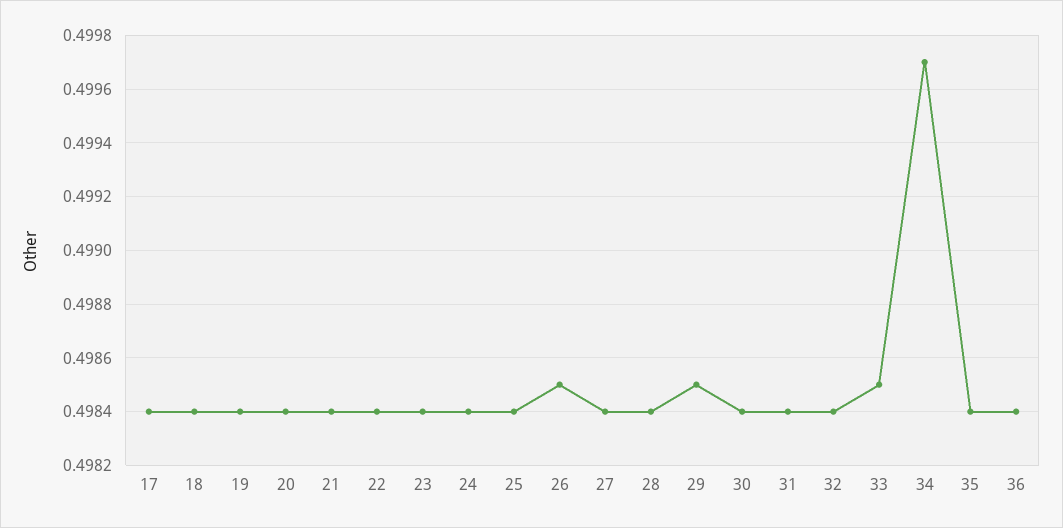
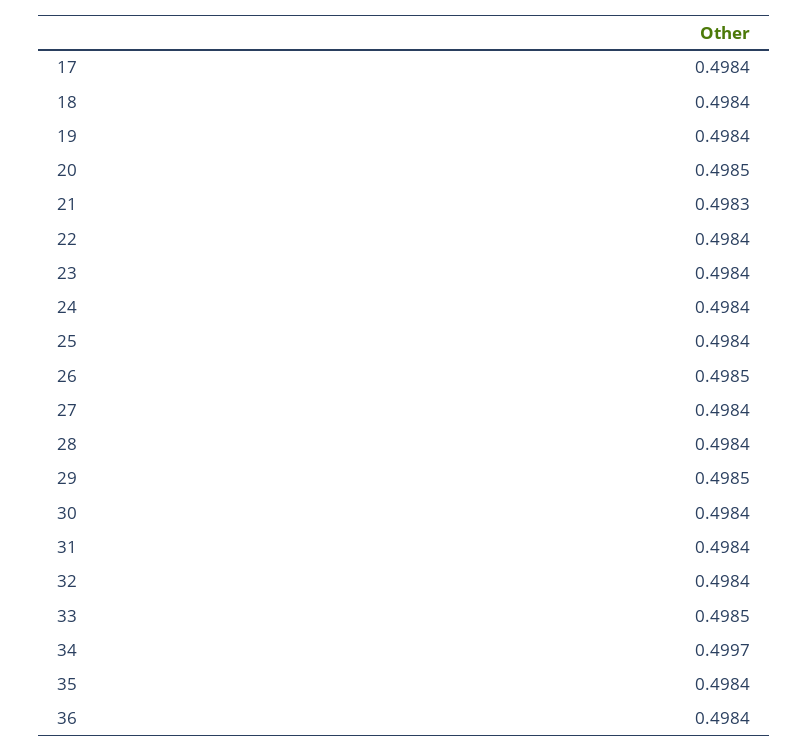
20: 0.4984 -> 0.4985
21: 0.4984 -> 0.4983

